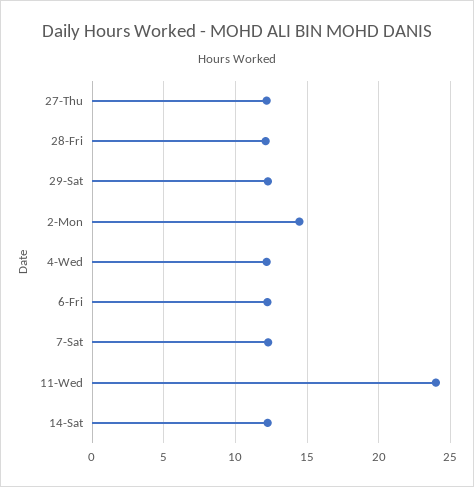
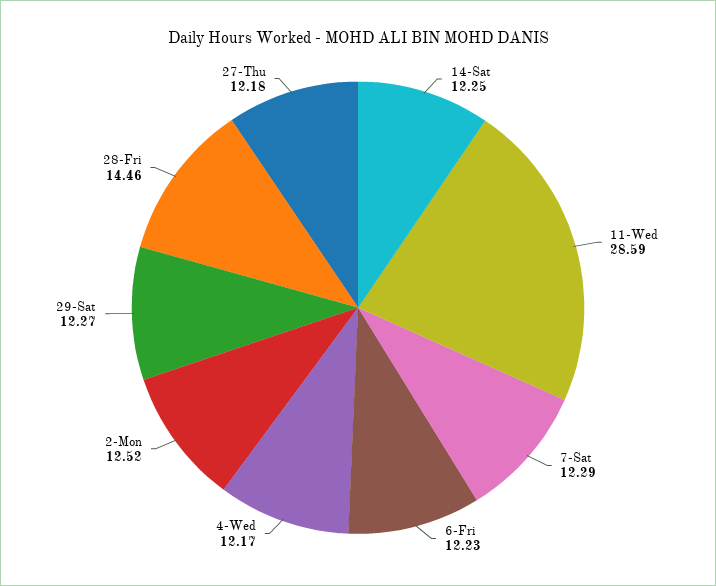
28-Fri: 12 -> 14.46
2-Mon: 14.5 -> 12.52
11-Wed: 24 -> 28.59

